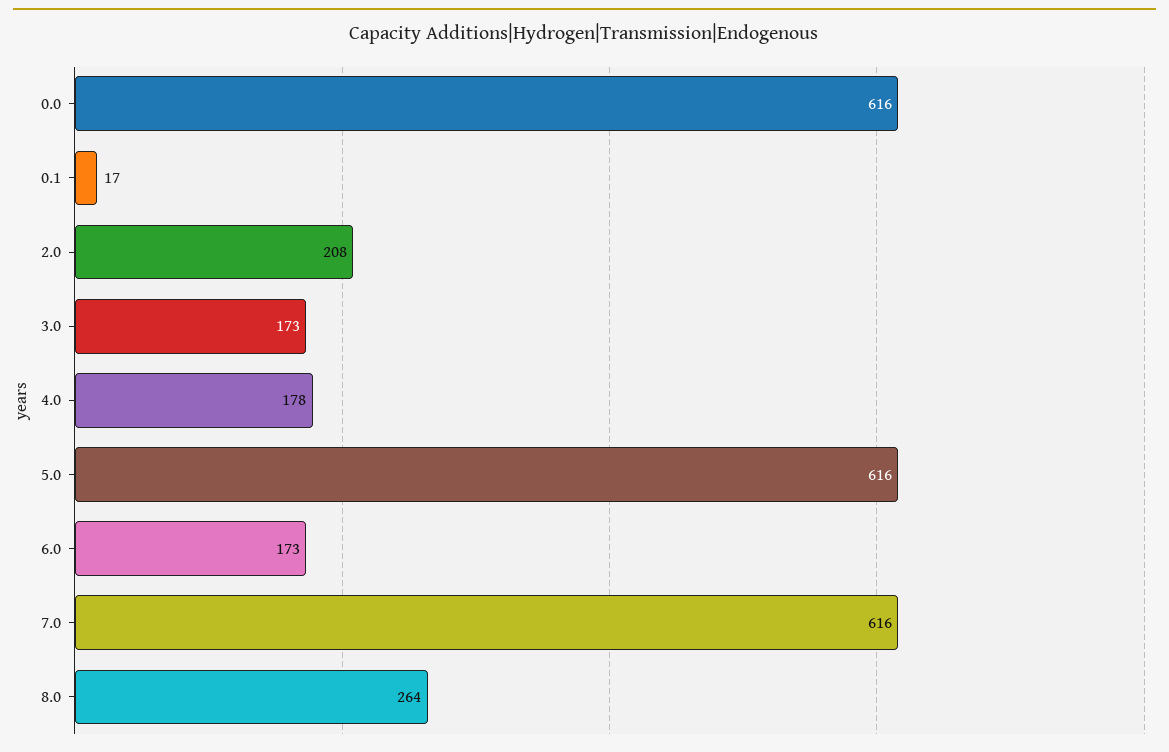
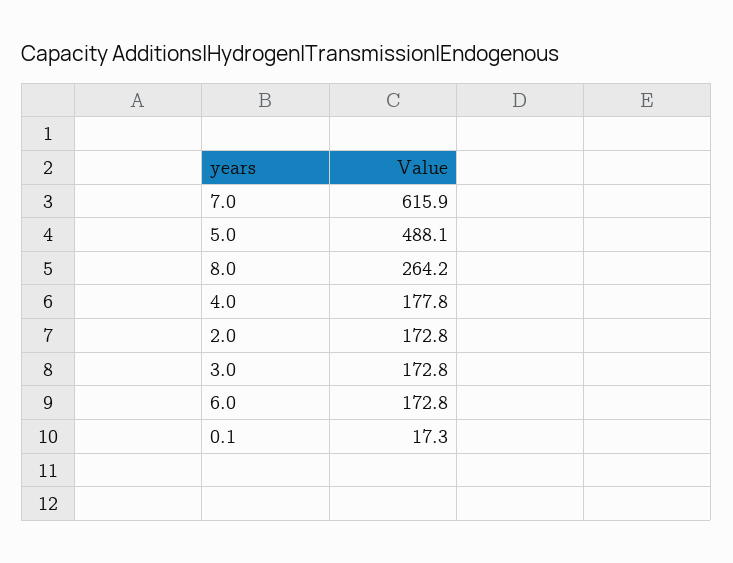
0.0: 616 -> none
2.0: 208 -> 172.8
5.0: 616 -> 488.1

